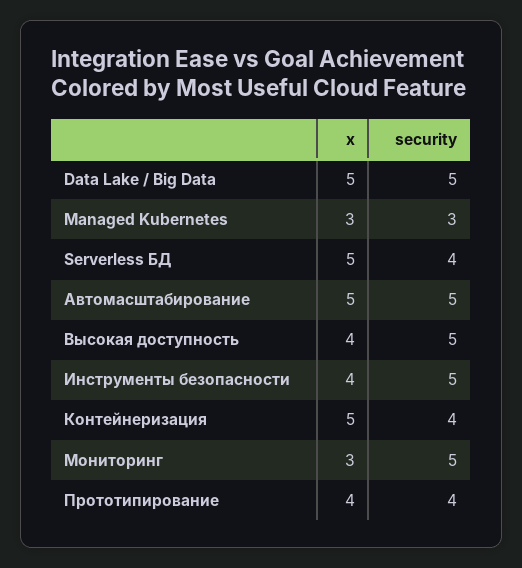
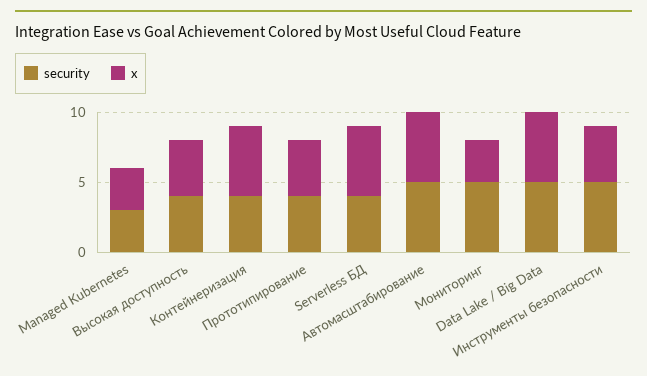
security, Высокая доступность: 5 -> 4

